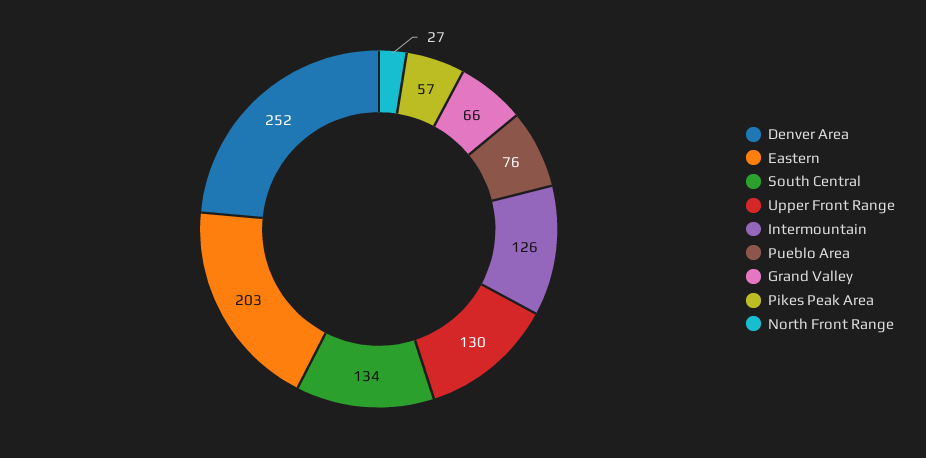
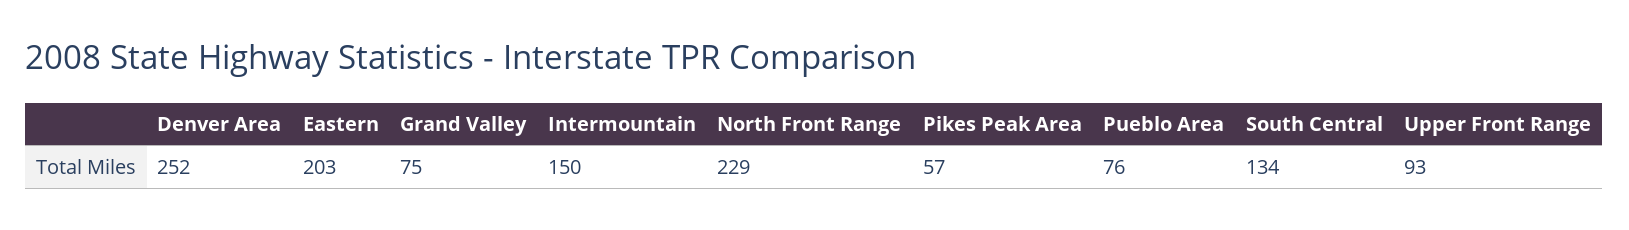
Upper Front Range: 130 -> 93
Intermountain: 126 -> 150
Grand Valley: 66 -> 75
North Front Range: 27 -> 229

